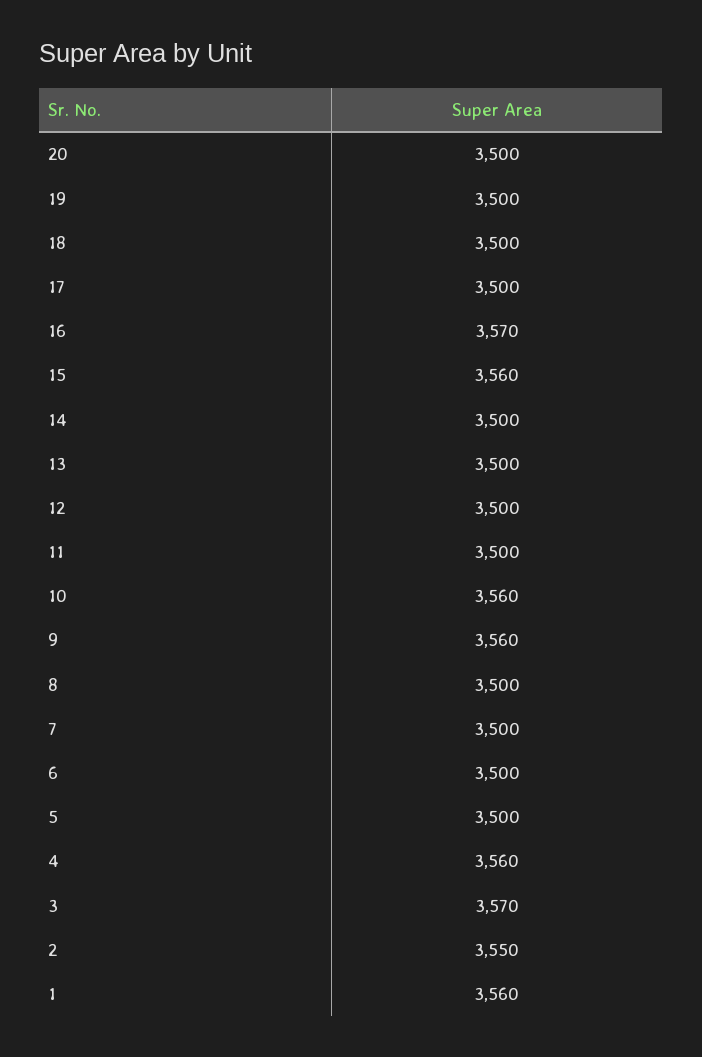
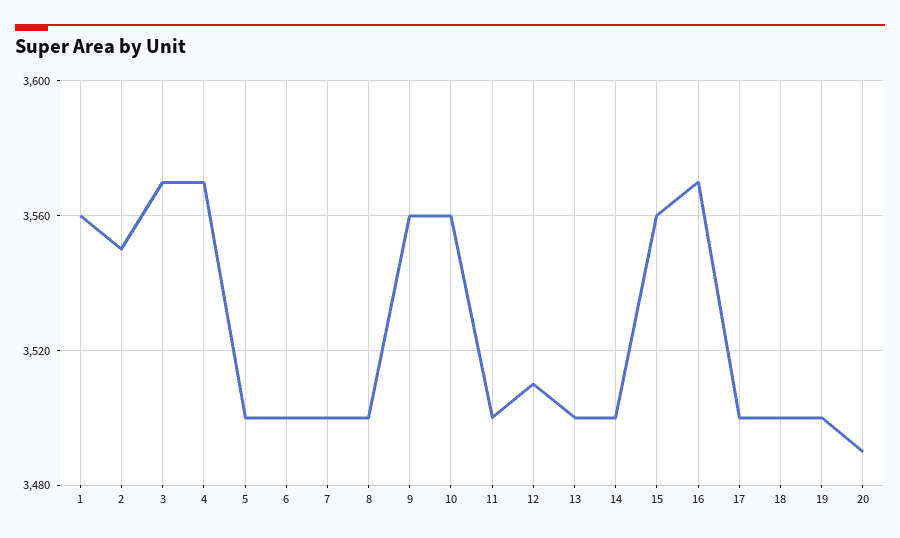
20: 3500 -> 3490
12: 3500 -> 3510
4: 3560 -> 3570

